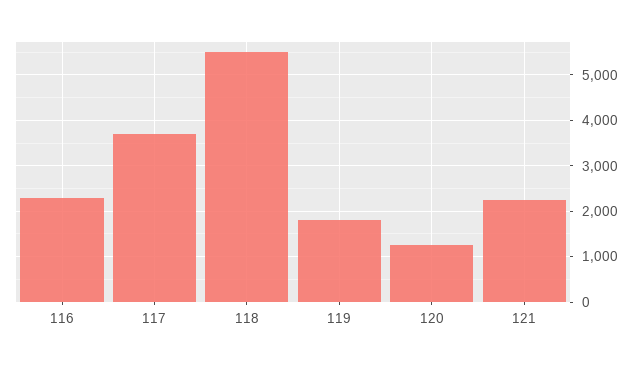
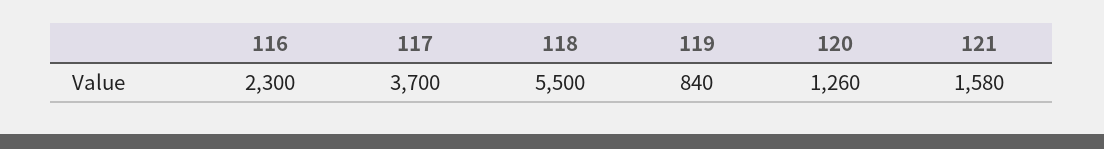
119: 1800 -> 840
121: 2200 -> 1580

